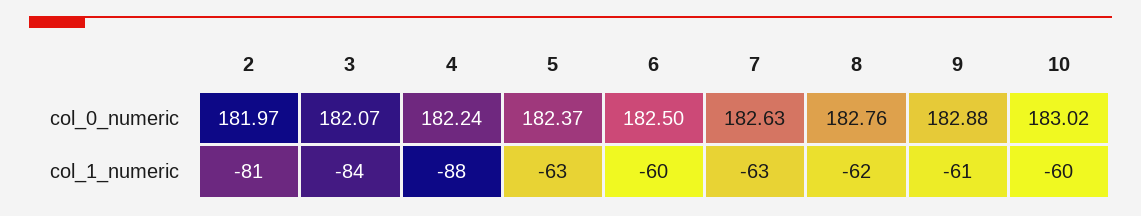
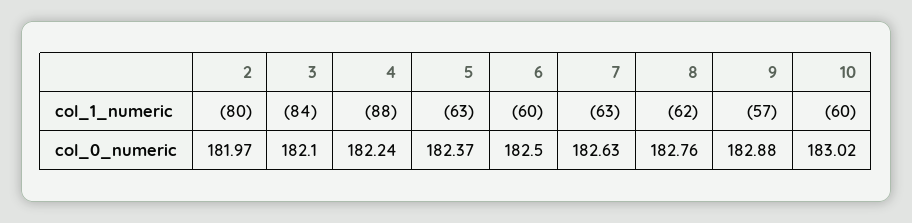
3, col_0_numeric: 182.07 -> 182.1
2, col_1_numeric: -81 -> -80
9, col_1_numeric: -61 -> -57

